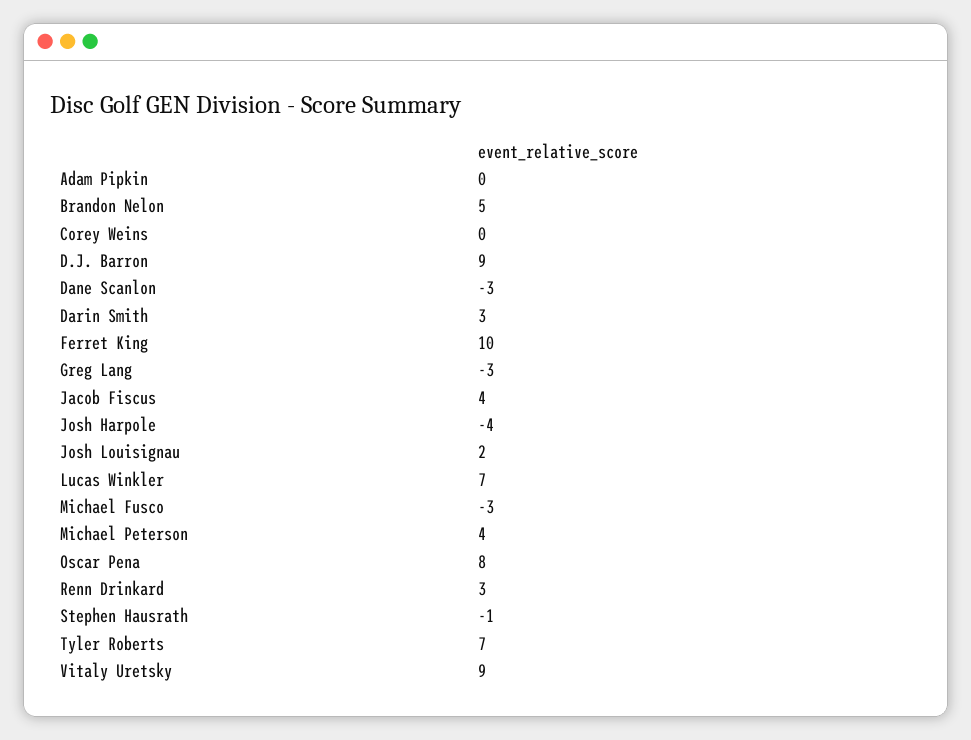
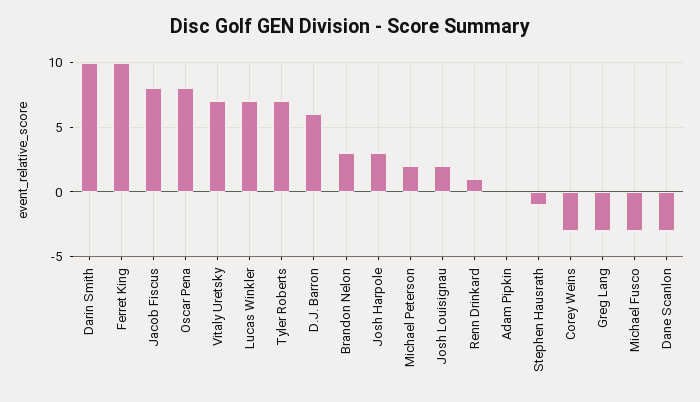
Brandon Nelon: 5 -> 3
Corey Weins: 0 -> -3
D.J. Barron: 9 -> 6
Darin Smith: 3 -> 10
Jacob Fiscus: 4 -> 8
Josh Harpole: -4 -> 3
Michael Peterson: 4 -> 2
Renn Drinkard: 3 -> 1
Vitaly Uretsky: 9 -> 7

